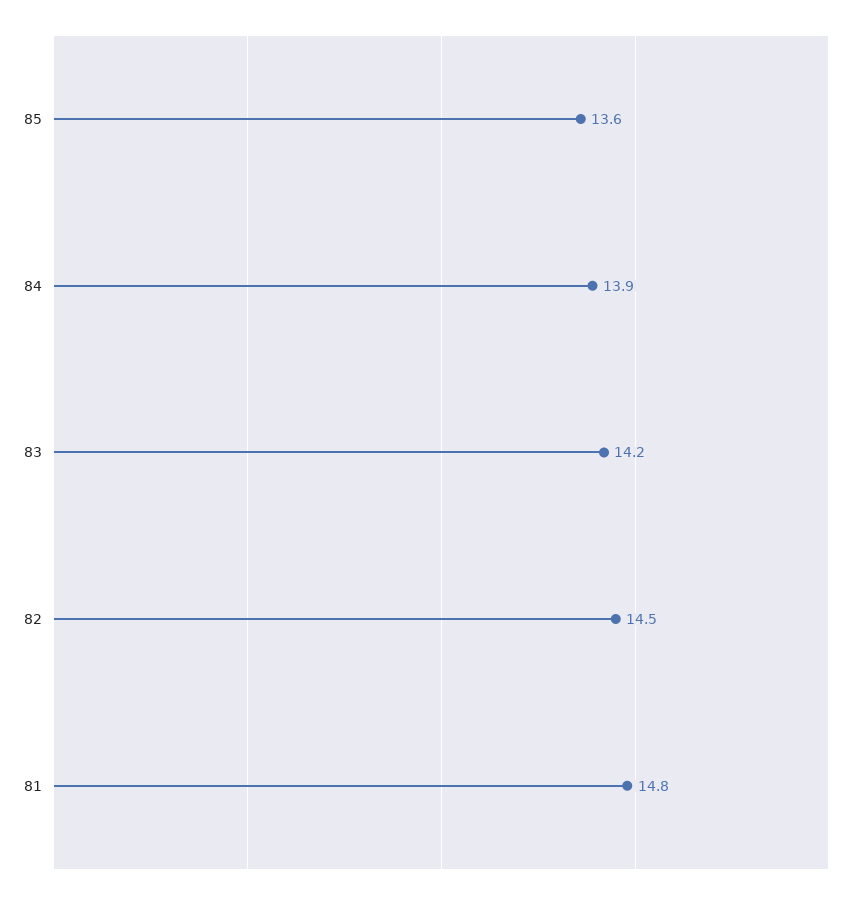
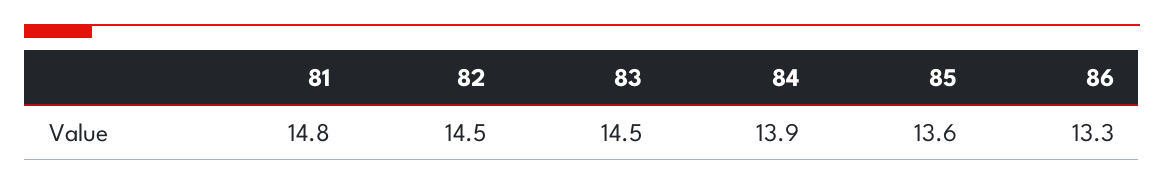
83: 14.2 -> 14.5
86: none -> 13.3

